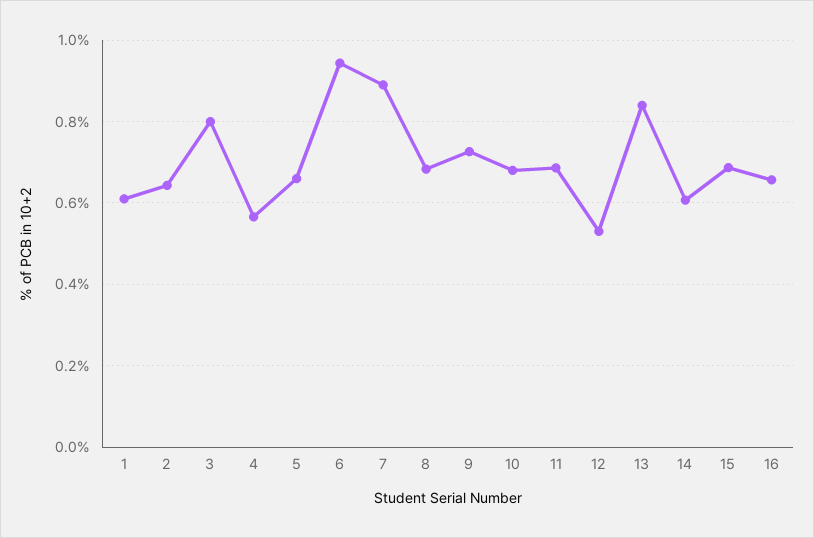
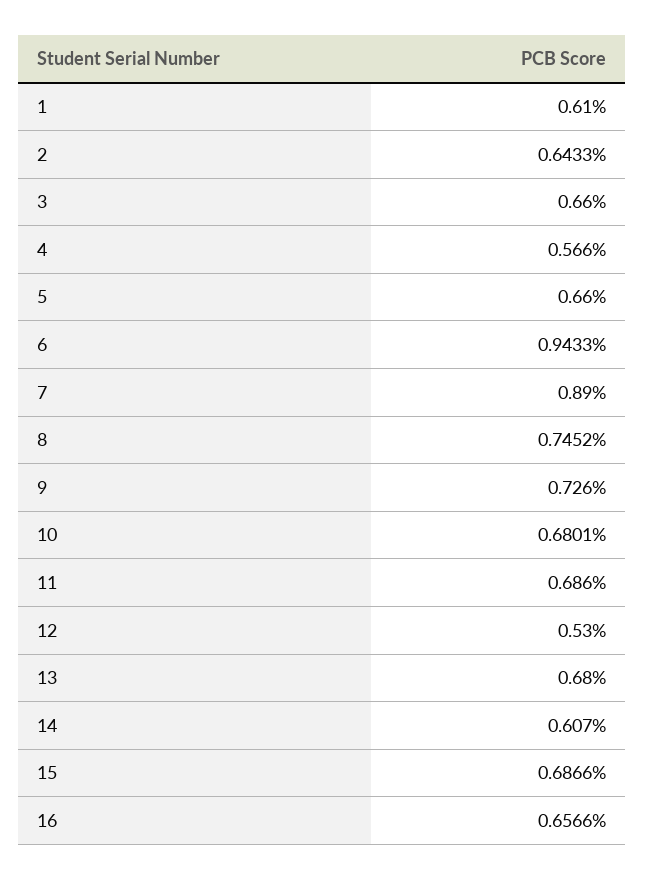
3: 0.8 -> 0.66
8: 0.68 -> 0.7452
13: 0.84 -> 0.68

